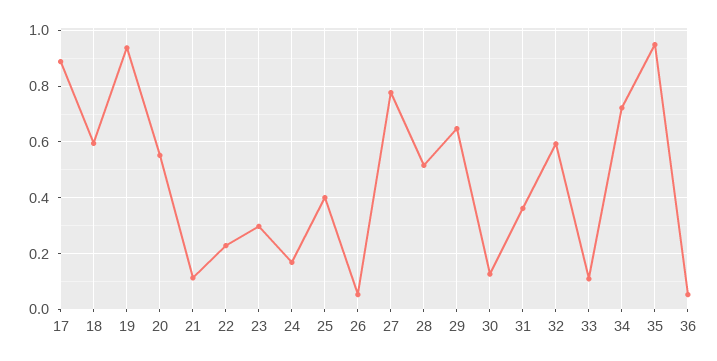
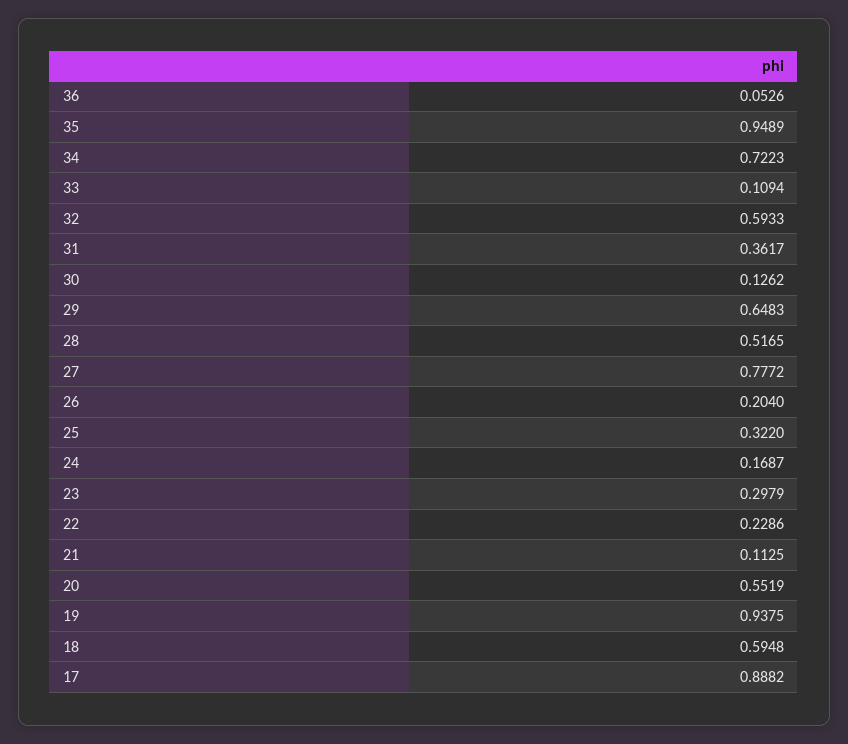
25: 0.4 -> 0.322
26: 0.05 -> 0.204

